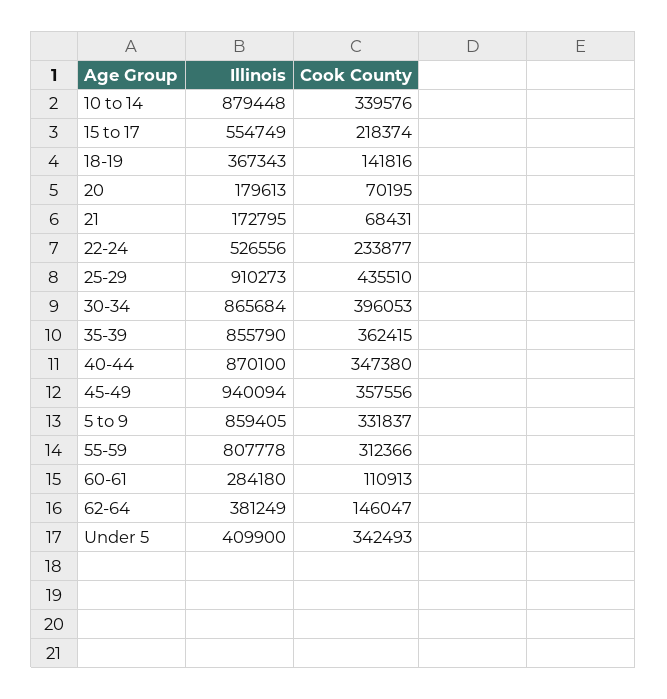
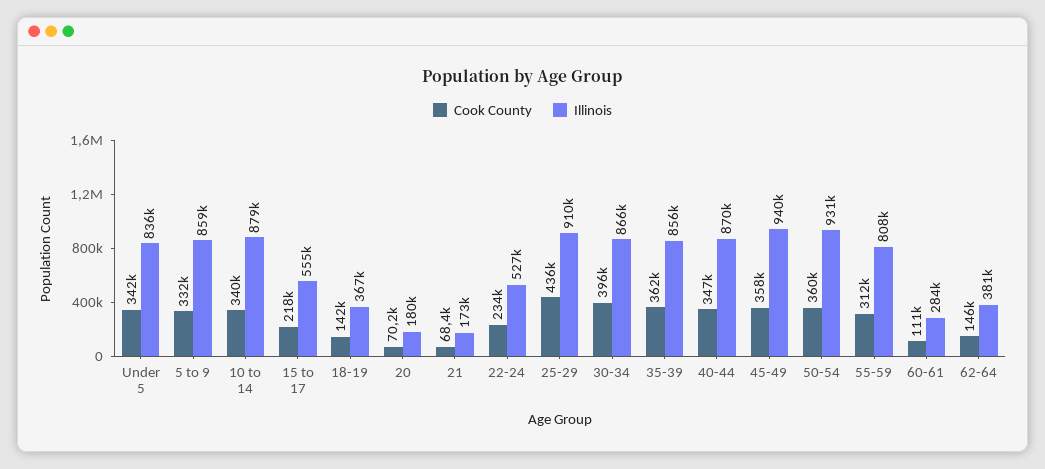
Illinois, Under 5: 409900 -> 836000
Cook County, 50-54: none -> 360000
Illinois, 50-54: none -> 931000

